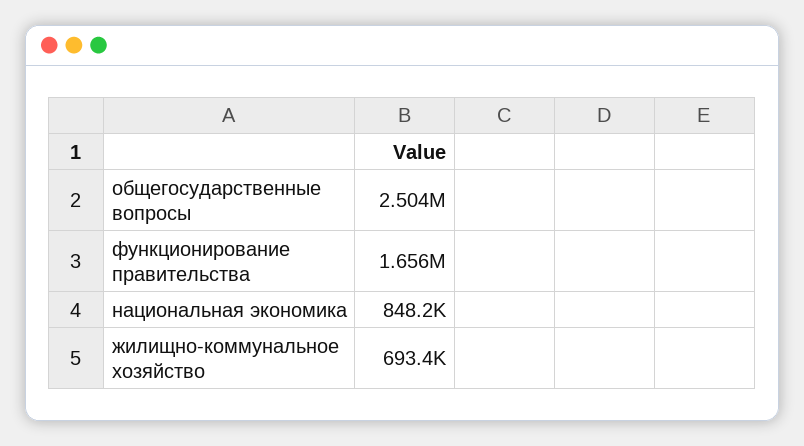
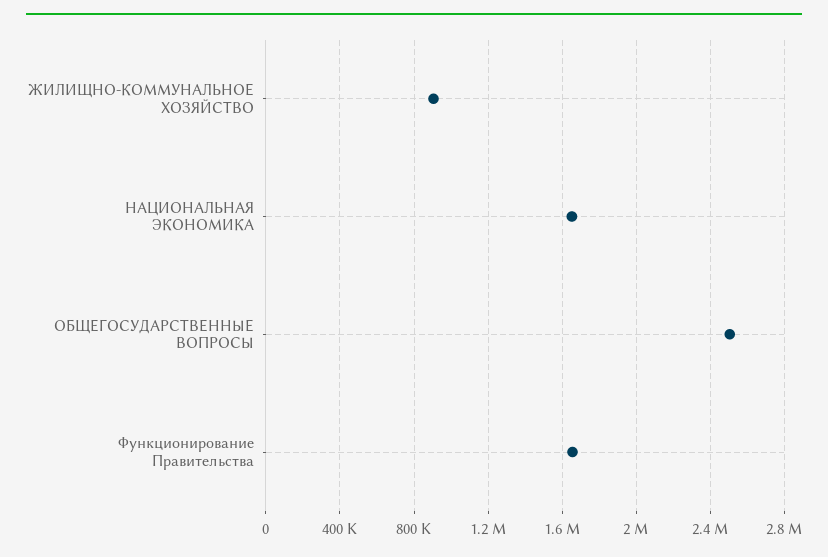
национальная экономика: 848200 -> 1650000
жилищно-коммунальное хозяйство: 693400 -> 900000

